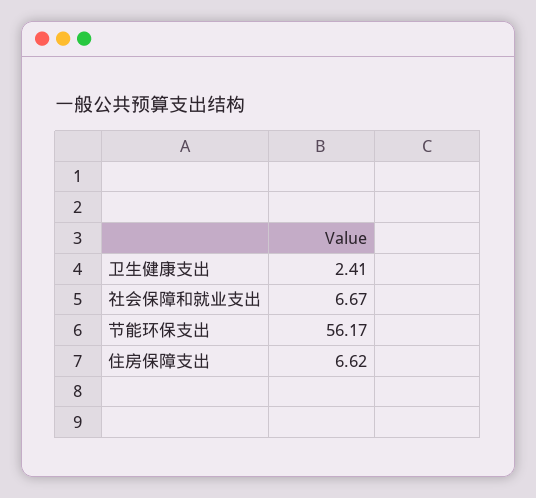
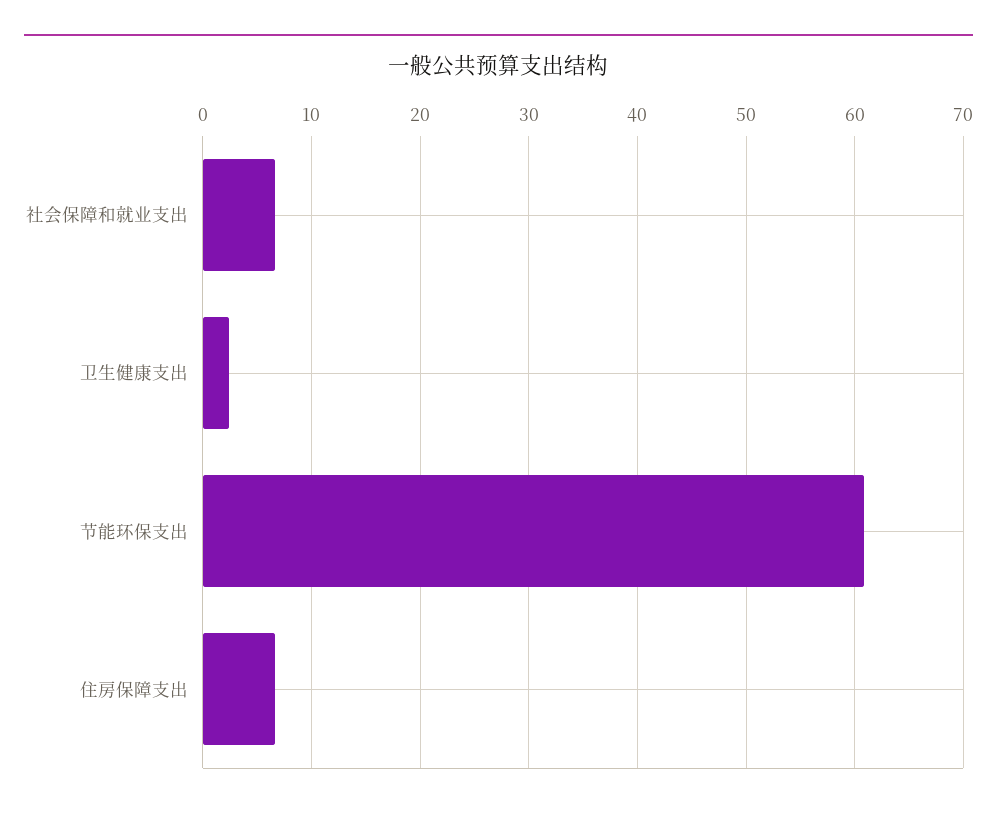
节能环保支出: 56.17 -> 61

